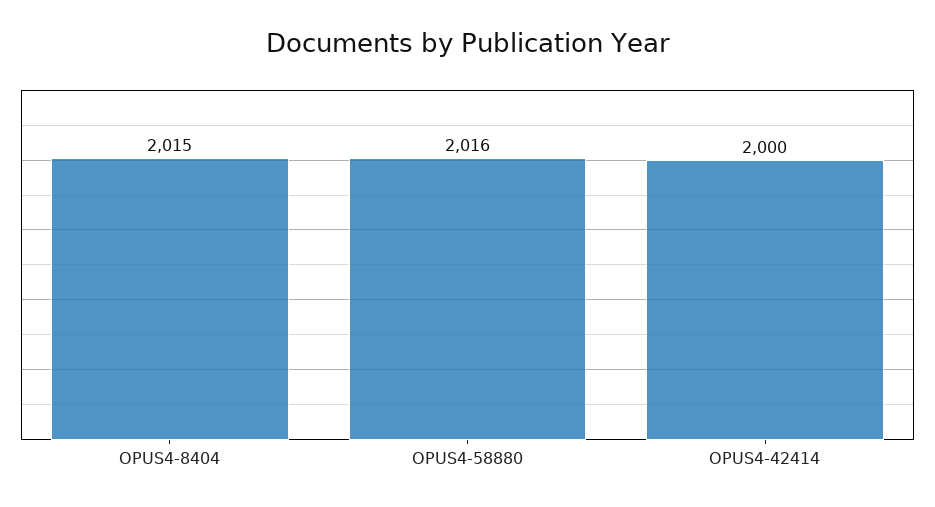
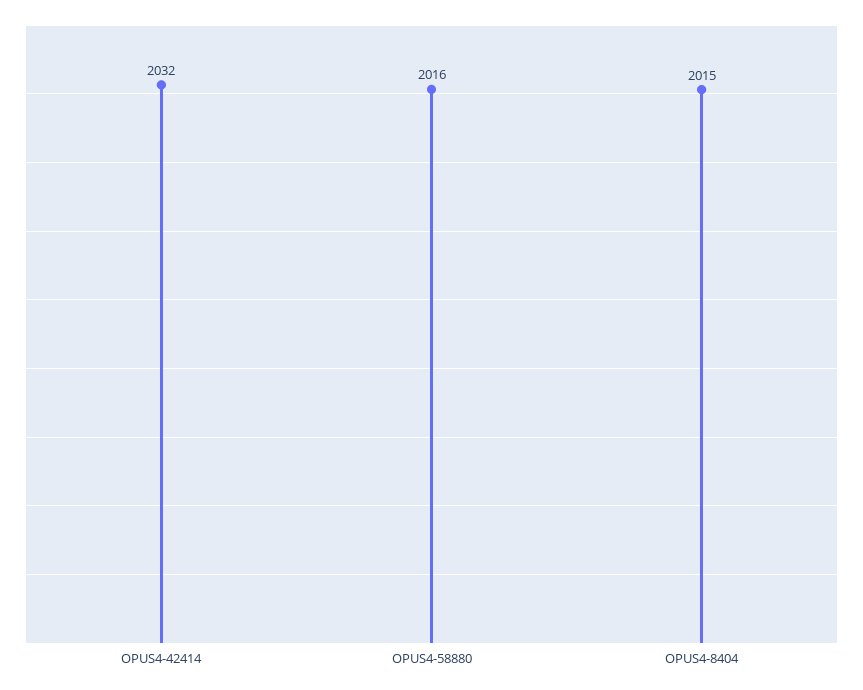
OPUS4-42414: 2000 -> 2032

